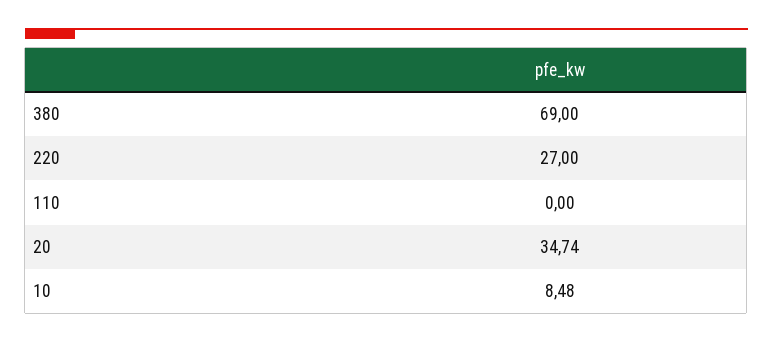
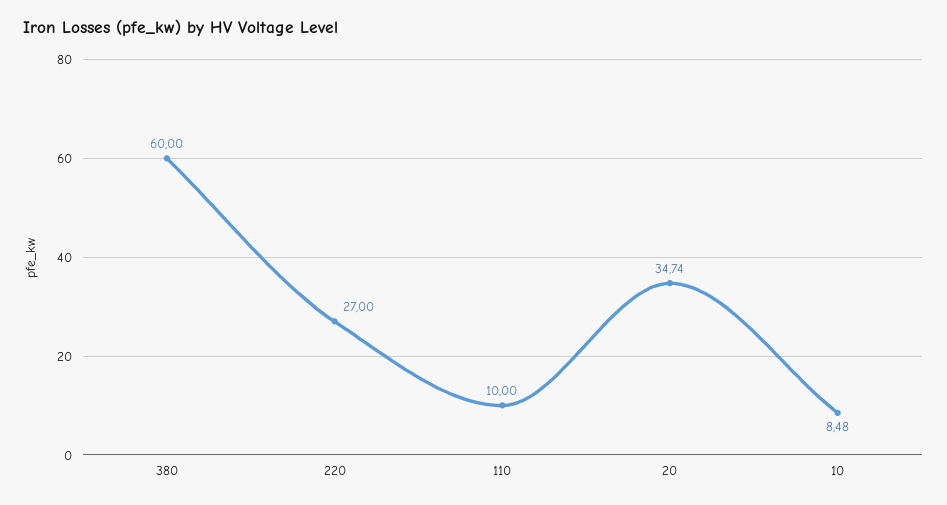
380: 69 -> 60
110: 0 -> 10

